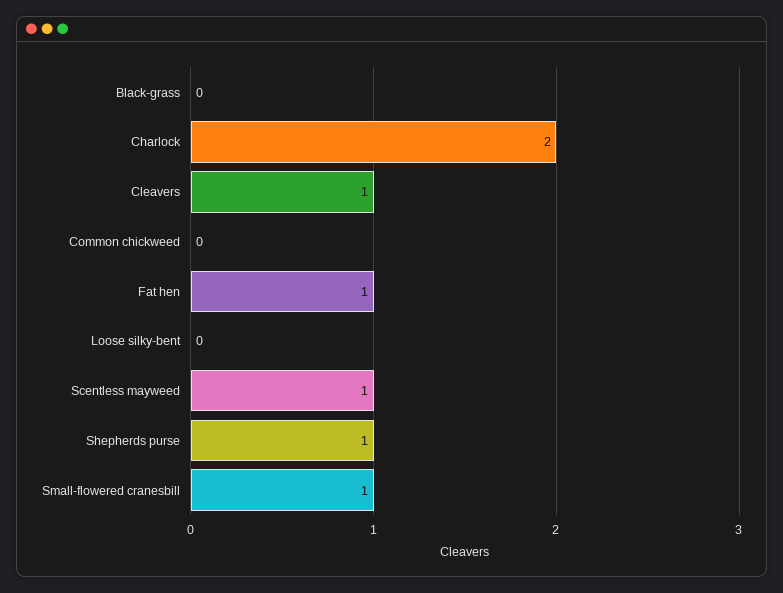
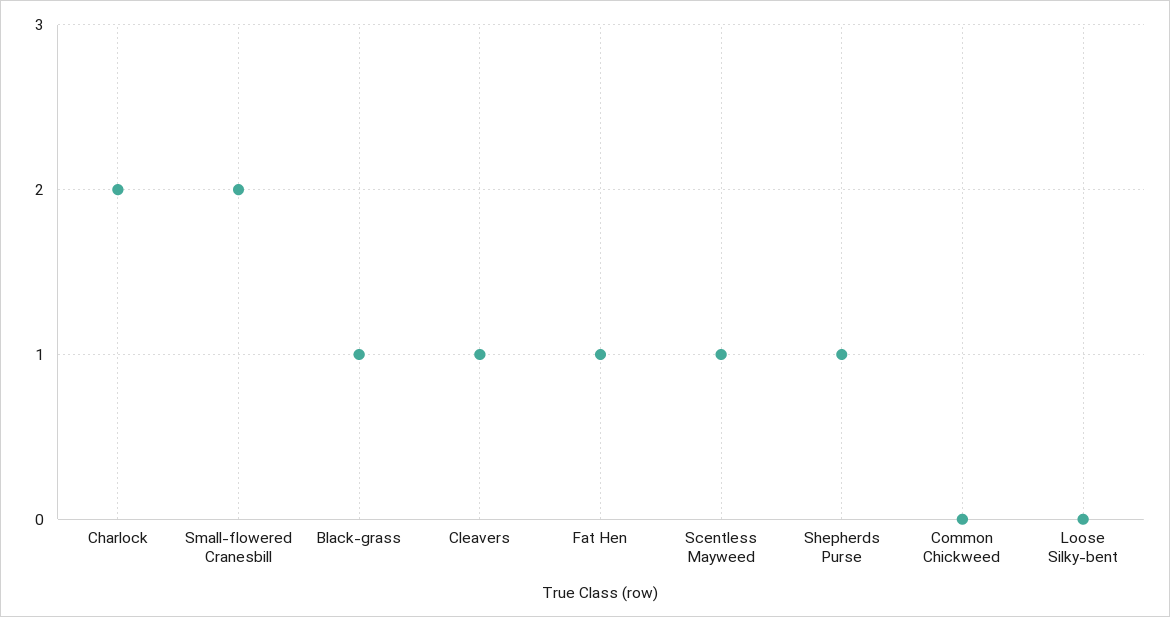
Black-grass: 0 -> 1
Small-flowered cranesbill: 1 -> 2

